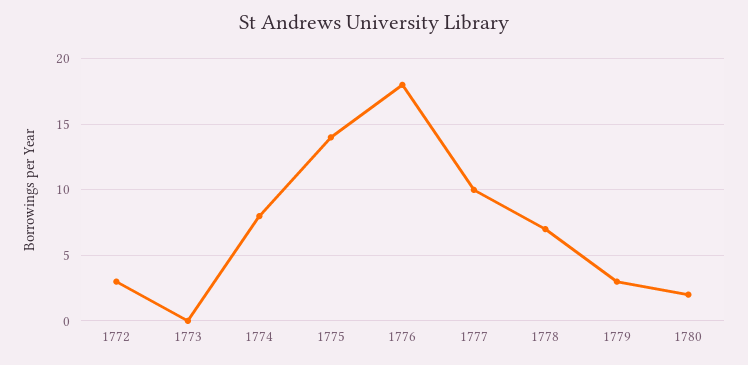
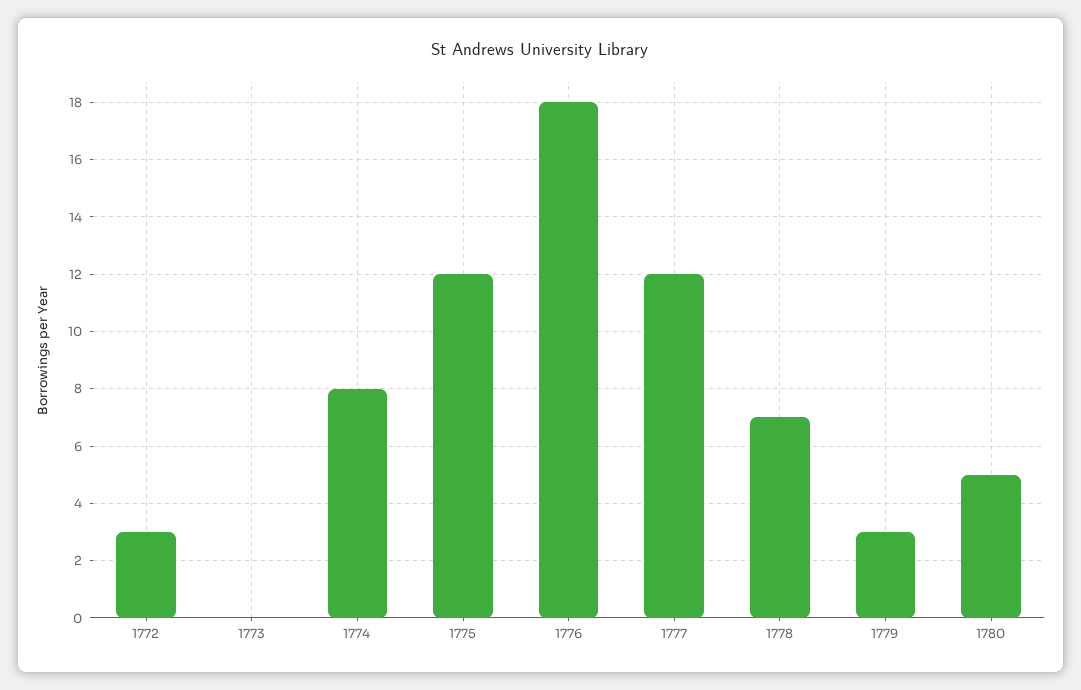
1775: 14 -> 12
1777: 10 -> 12
1780: 2 -> 5

